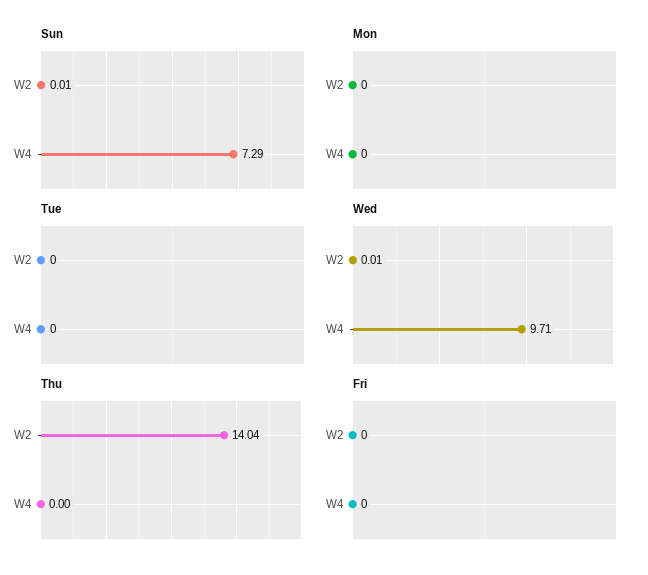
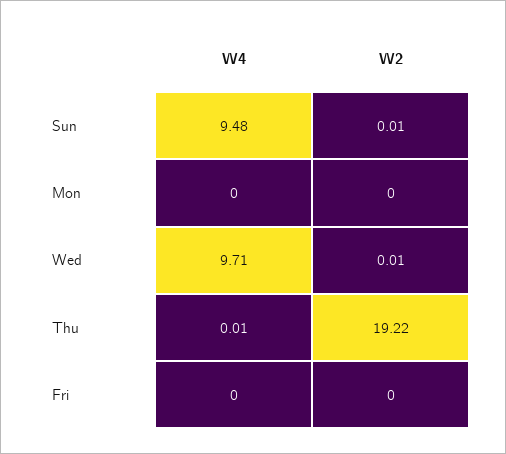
Sun, W4: 7.29 -> 9.48
Tue, W2: 0 -> none
Tue, W4: 0 -> none
Thu, W2: 14.04 -> 19.22
Thu, W4: 0 -> 0.01

